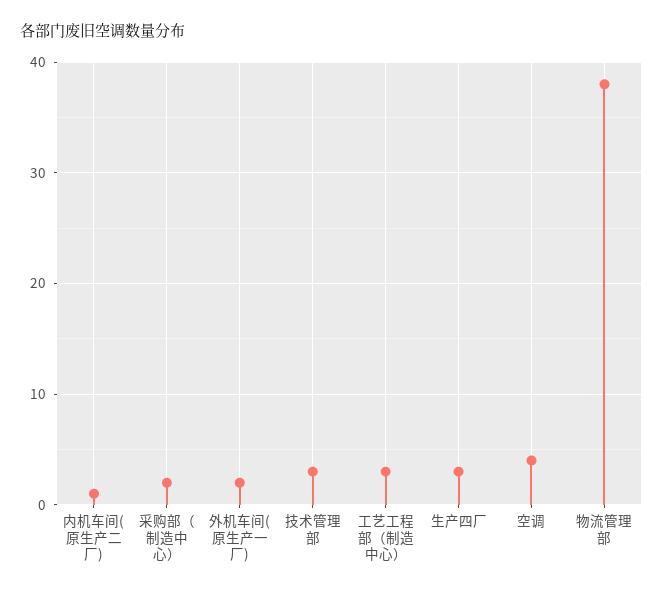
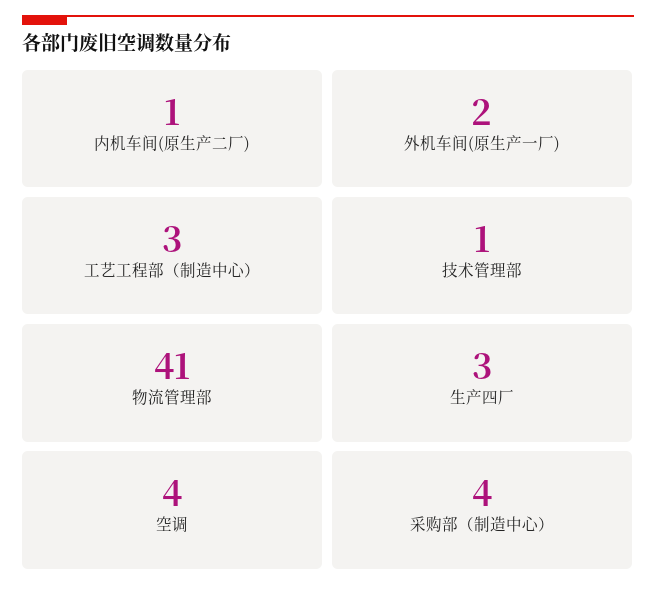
采购部（制造中心）: 2 -> 4
技术管理部: 3 -> 1
物流管理部: 38 -> 41

